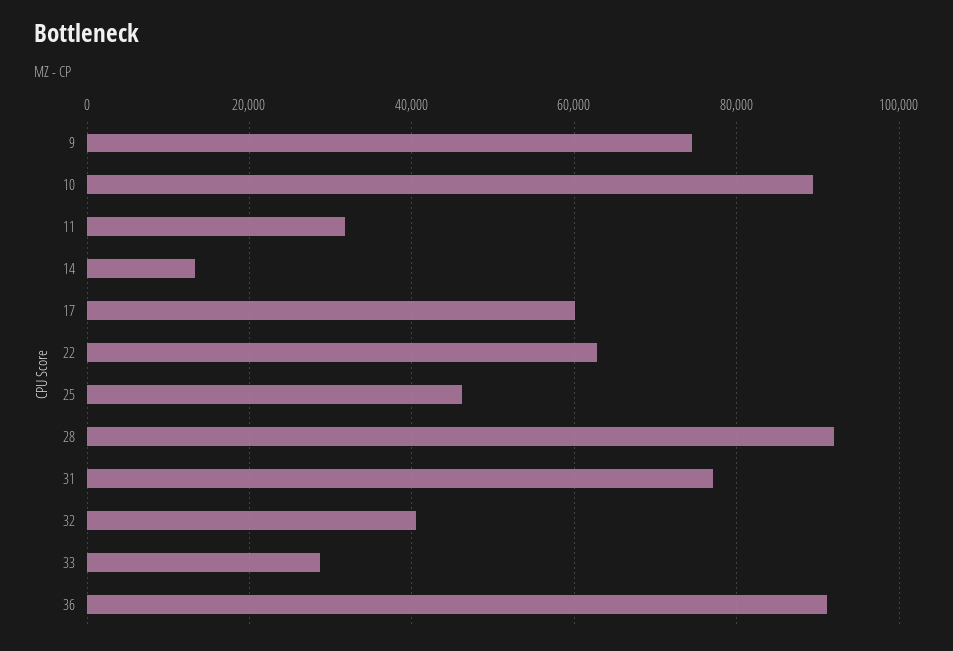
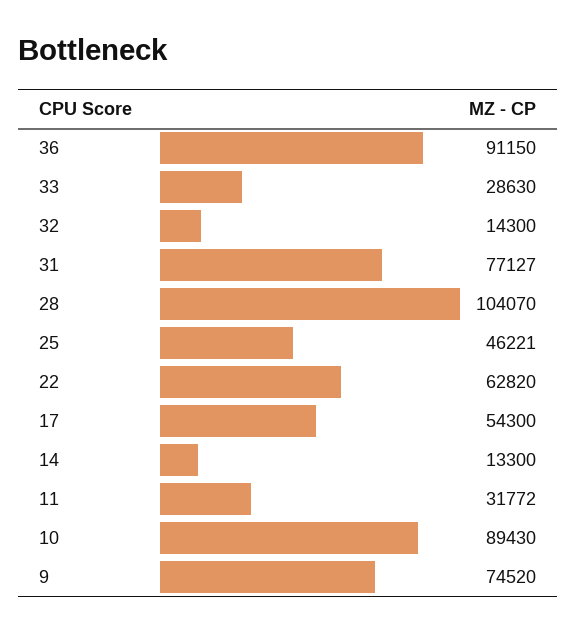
17: 60000 -> 54300
28: 92000 -> 104070
32: 40000 -> 14300

